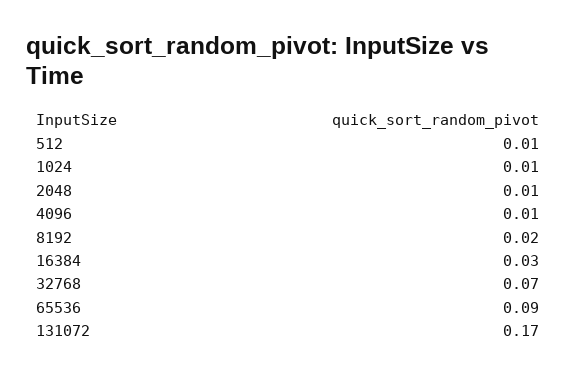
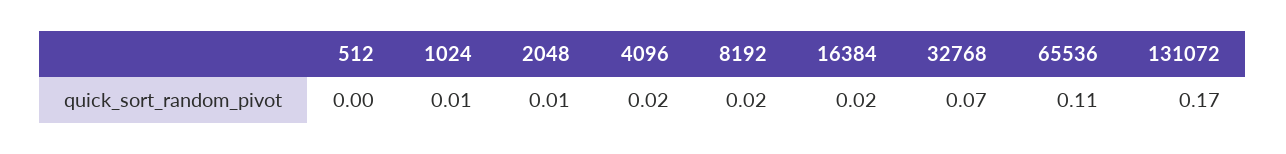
512: 0.01 -> 0
4096: 0.01 -> 0.02
16384: 0.03 -> 0.02
65536: 0.09 -> 0.11

